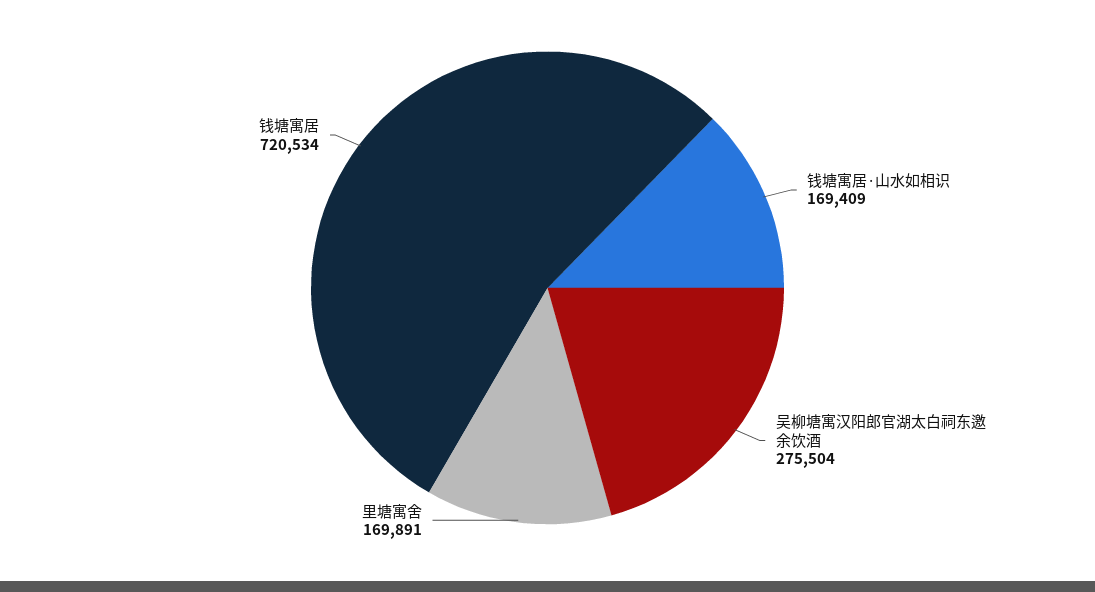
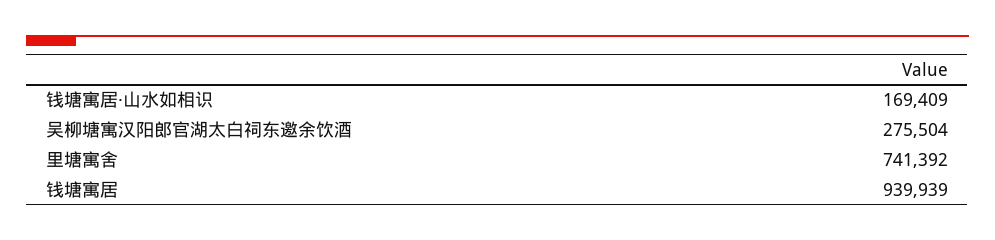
里塘寓舍: 169891 -> 741392
钱塘寓居: 720534 -> 939939

